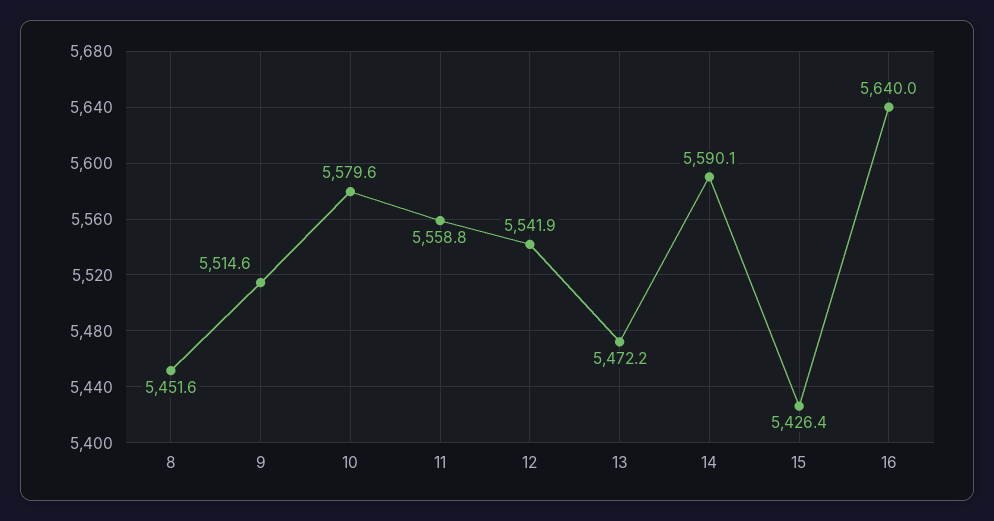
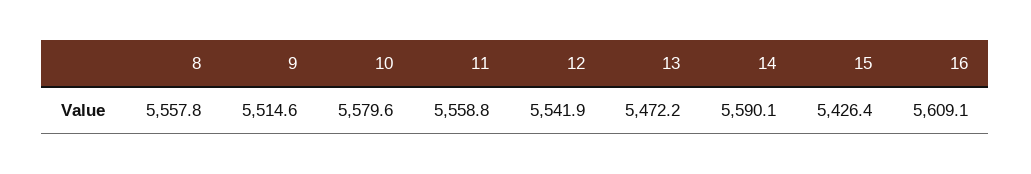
8: 5451.6 -> 5557.8
16: 5640 -> 5609.1

